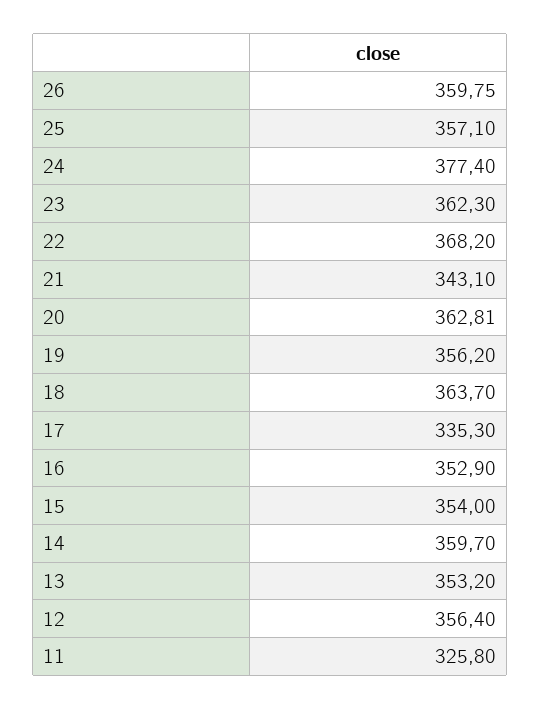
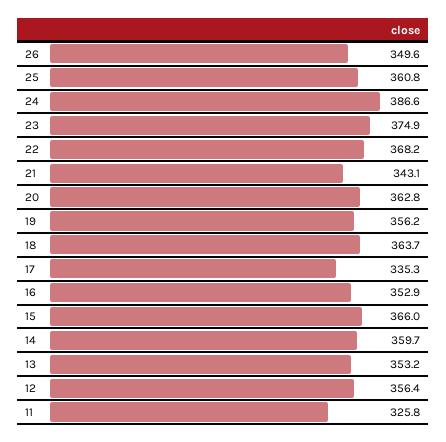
26: 359.75 -> 349.6
25: 357.1 -> 360.8
24: 377.4 -> 386.6
23: 362.3 -> 374.9
15: 354 -> 366

